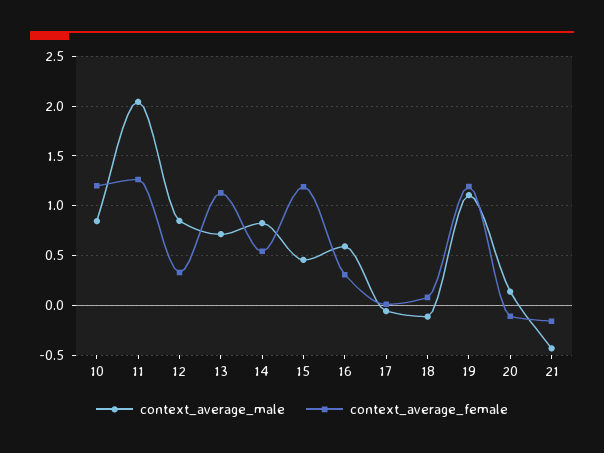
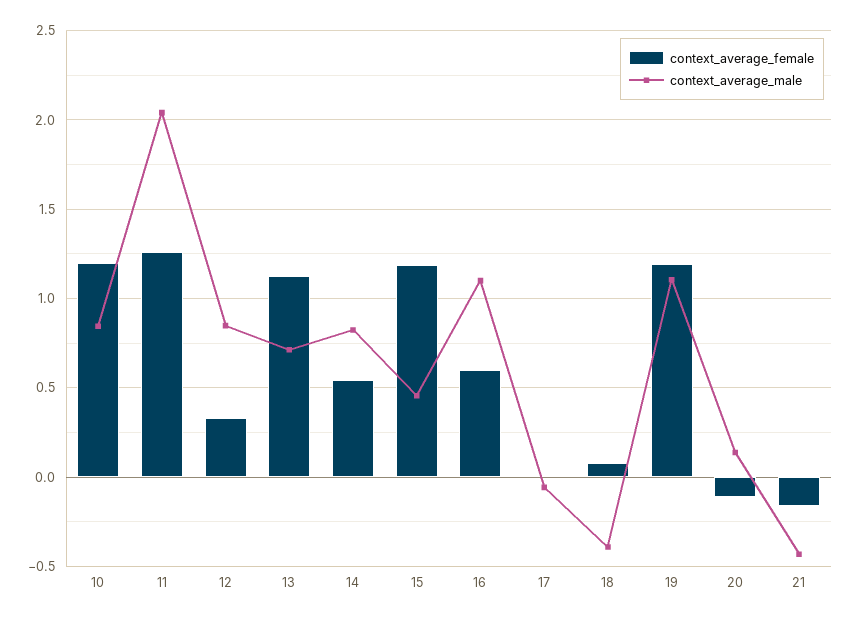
context_average_male, 16: 0.6 -> 1.1
context_average_female, 16: 0.3 -> 0.6
context_average_male, 18: -0.1 -> -0.4

